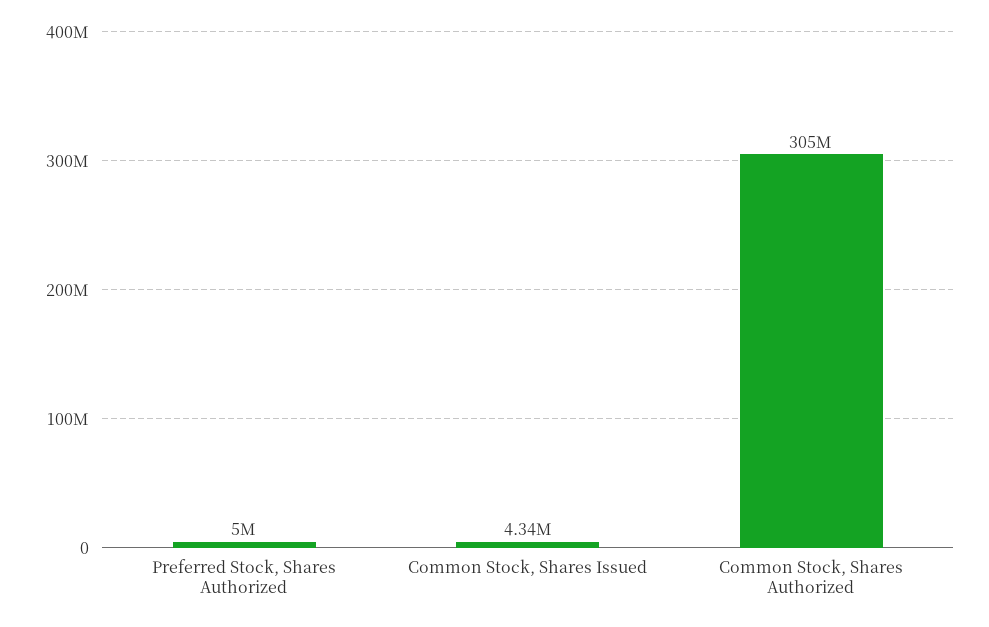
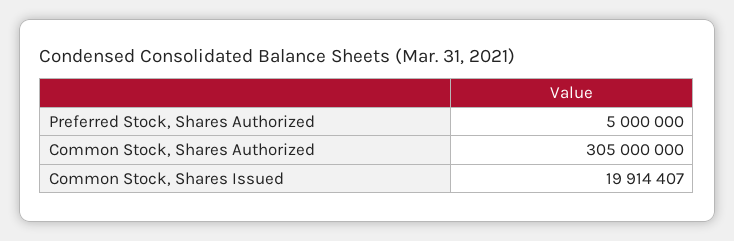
Common Stock, Shares Issued: 4340000 -> 19914407

